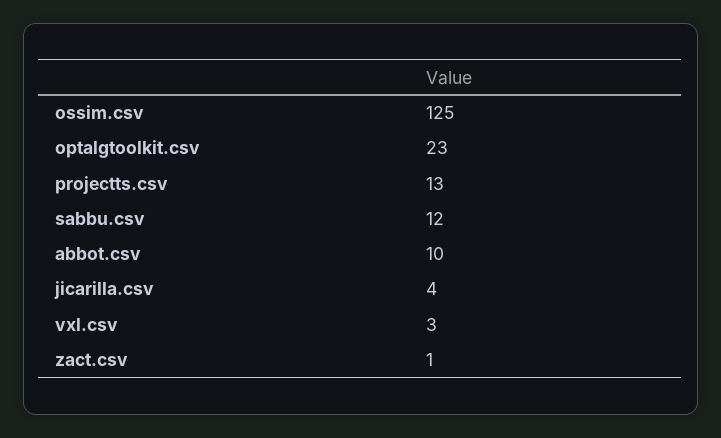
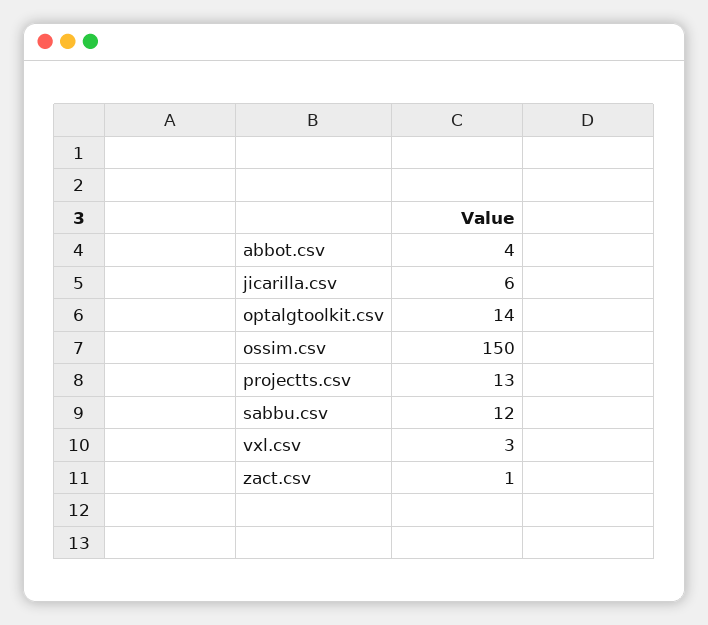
ossim.csv: 125 -> 150
optalgtoolkit.csv: 23 -> 14
abbot.csv: 10 -> 4
jicarilla.csv: 4 -> 6

